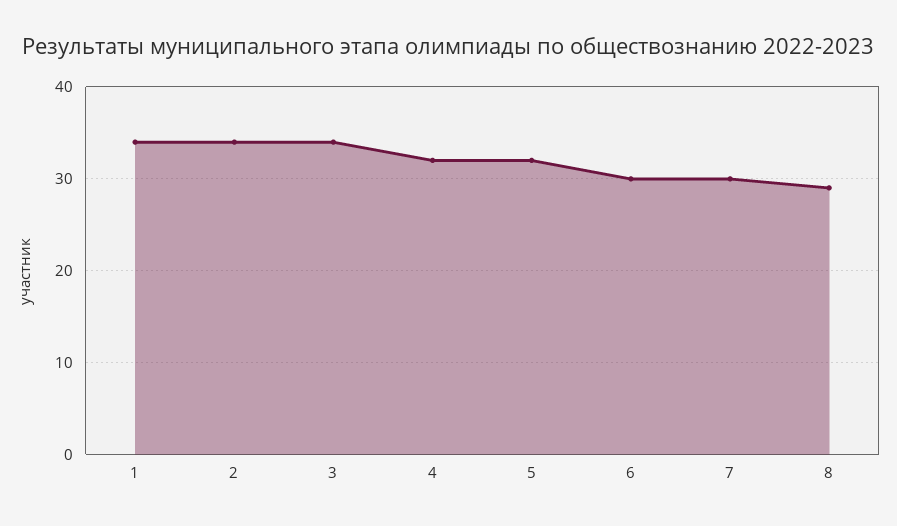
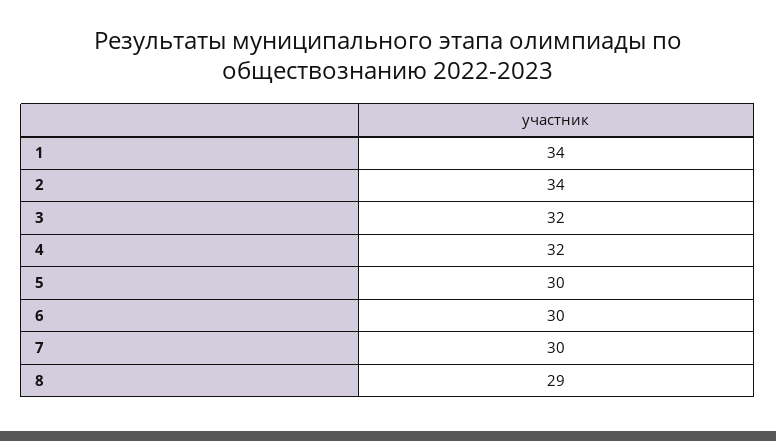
3: 34 -> 32
5: 32 -> 30

